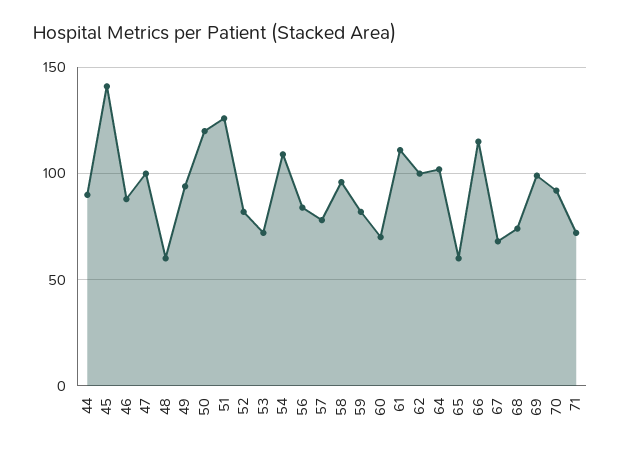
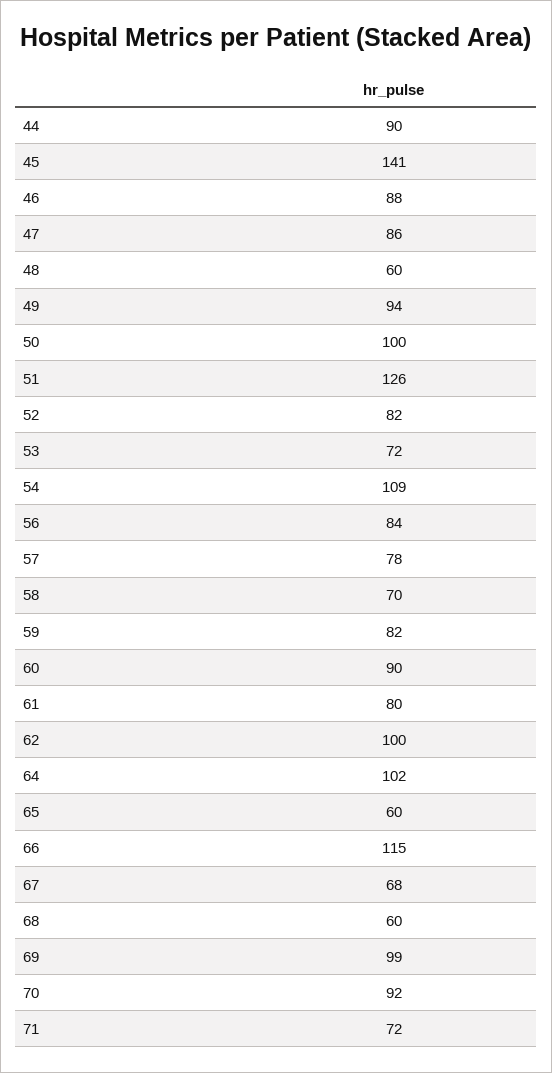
47: 100 -> 86
50: 120 -> 100
58: 95 -> 70
60: 70 -> 90
61: 110 -> 80
68: 75 -> 60

